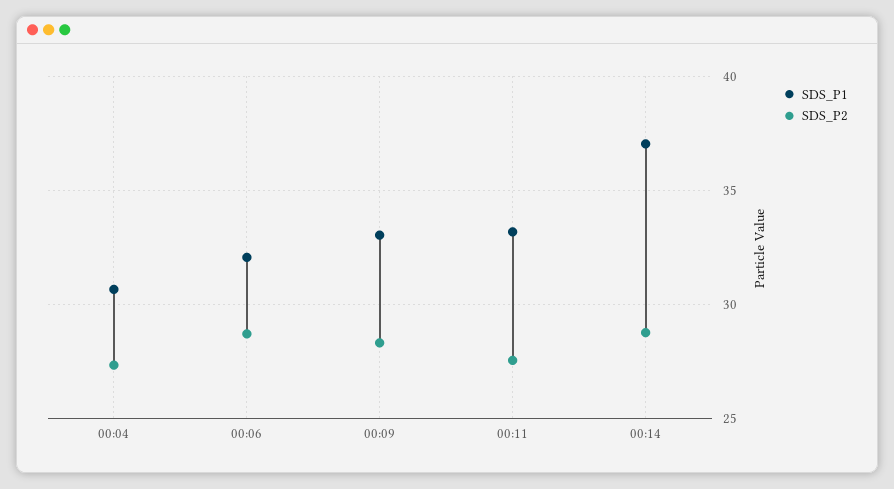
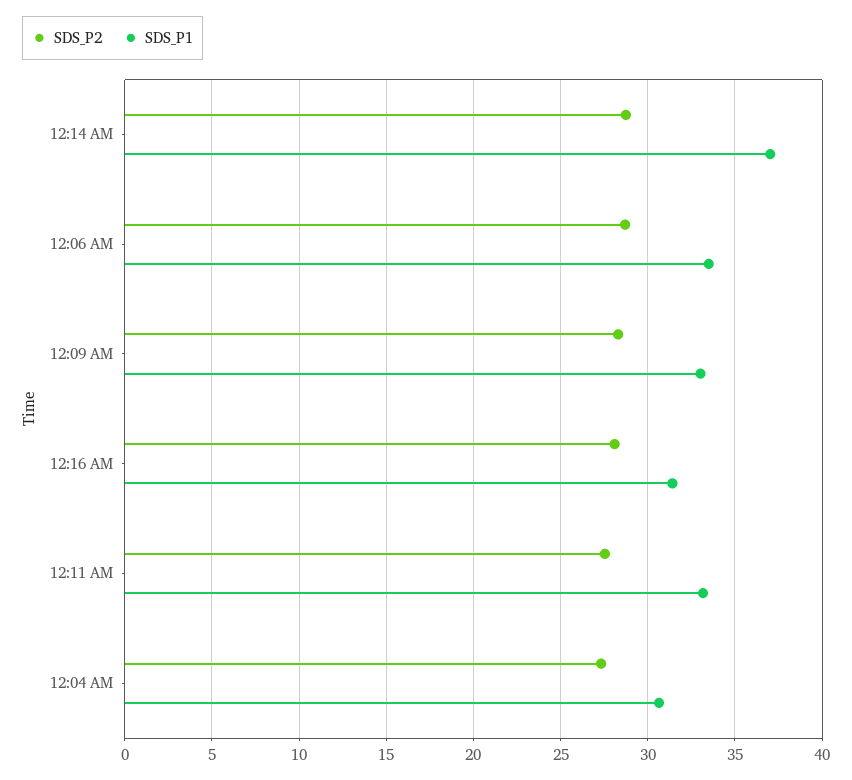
SDS_P1, 00:06: 32 -> 33.5
SDS_P2, 12:16 AM: none -> 28
SDS_P1, 12:16 AM: none -> 31.5

